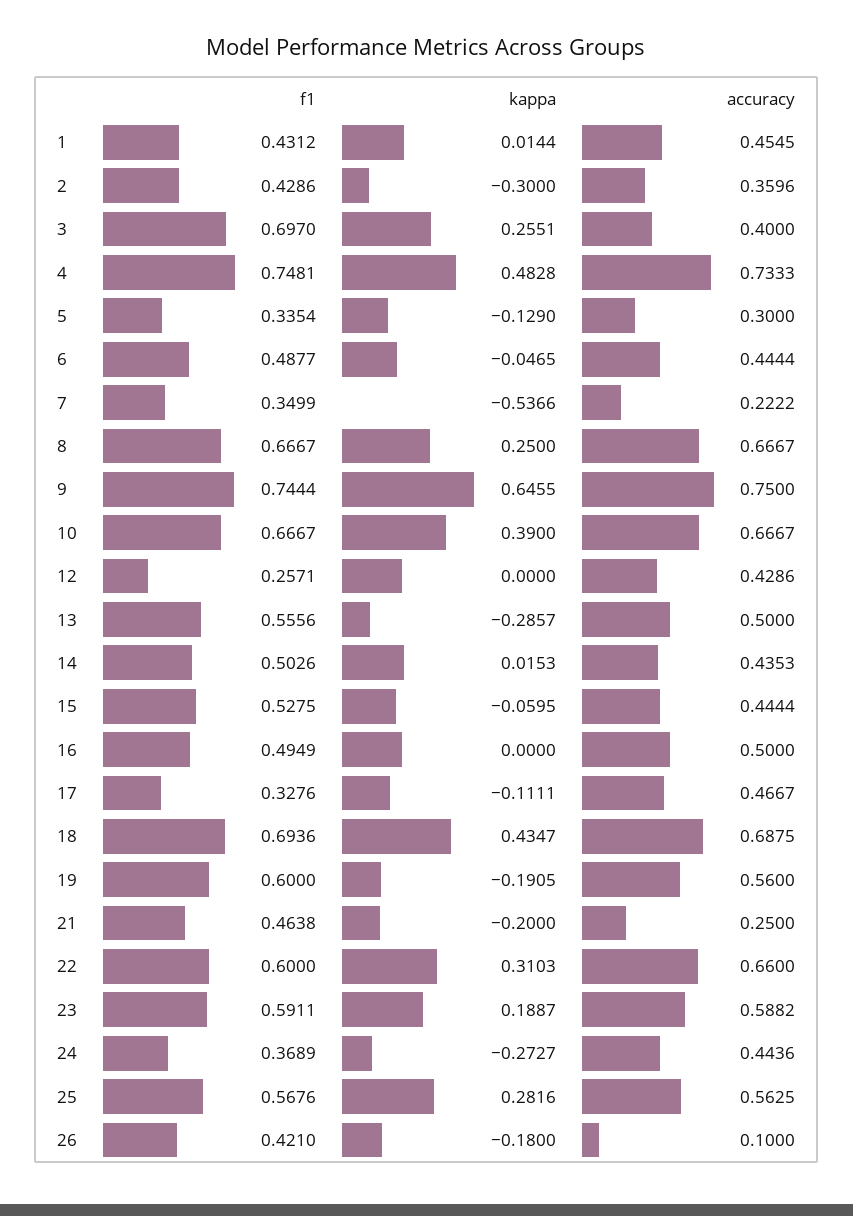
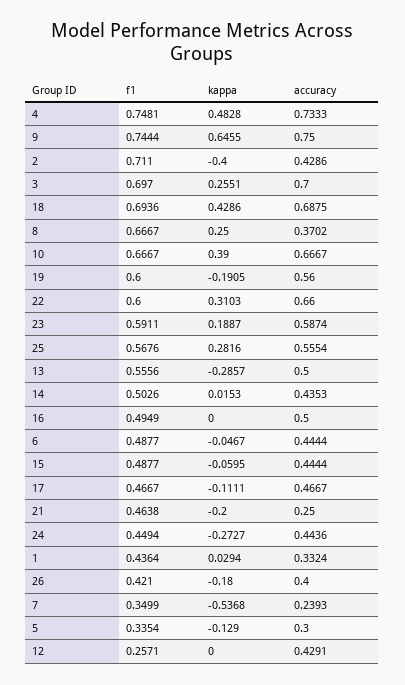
f1, 1: 0.4312 -> 0.4364
kappa, 1: 0.0144 -> 0.0294
accuracy, 1: 0.4545 -> 0.3324
f1, 2: 0.4286 -> 0.711
kappa, 2: -0.3 -> -0.4
accuracy, 2: 0.3596 -> 0.4286
accuracy, 3: 0.4 -> 0.7
kappa, 6: -0.0465 -> -0.0467
kappa, 7: -0.5366 -> -0.5368
accuracy, 7: 0.2222 -> 0.2393
accuracy, 8: 0.6667 -> 0.3702
accuracy, 12: 0.4286 -> 0.4291
f1, 15: 0.5275 -> 0.4877
f1, 17: 0.3276 -> 0.4667
kappa, 18: 0.4347 -> 0.4286
accuracy, 23: 0.5882 -> 0.5874
f1, 24: 0.3689 -> 0.4494
accuracy, 25: 0.5625 -> 0.5554
accuracy, 26: 0.1 -> 0.4

